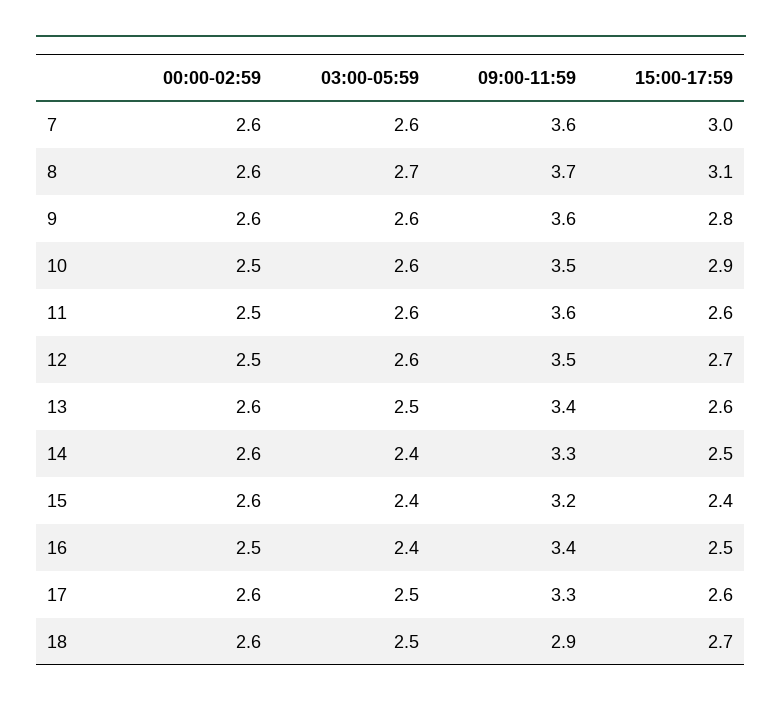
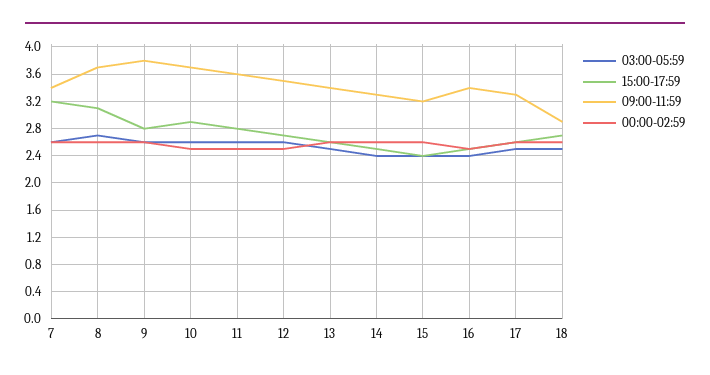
09:00-11:59, 7: 3.6 -> 3.4
15:00-17:59, 7: 3 -> 3.2
09:00-11:59, 9: 3.6 -> 3.8
09:00-11:59, 10: 3.5 -> 3.7
15:00-17:59, 11: 2.6 -> 2.8

